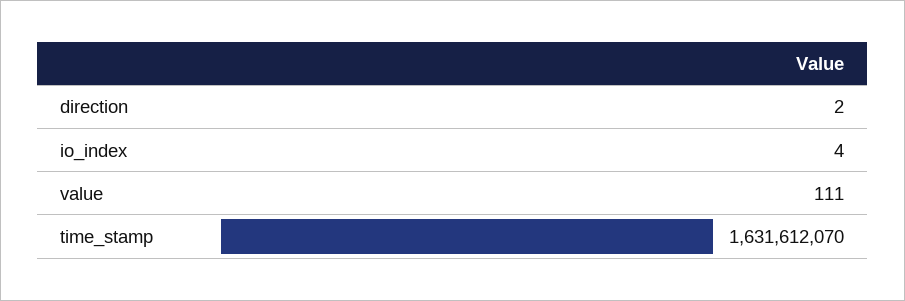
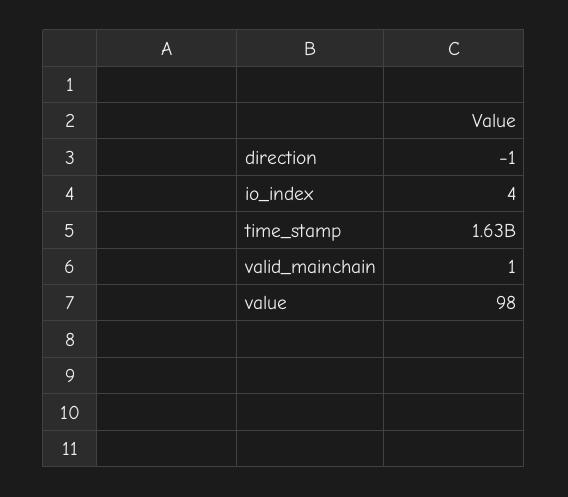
direction: 2 -> -1
value: 111 -> 98
valid_mainchain: none -> 1

